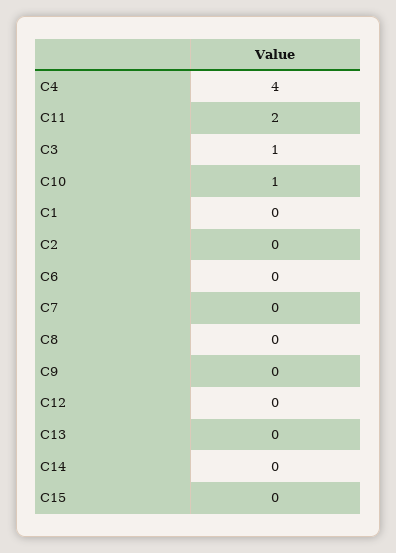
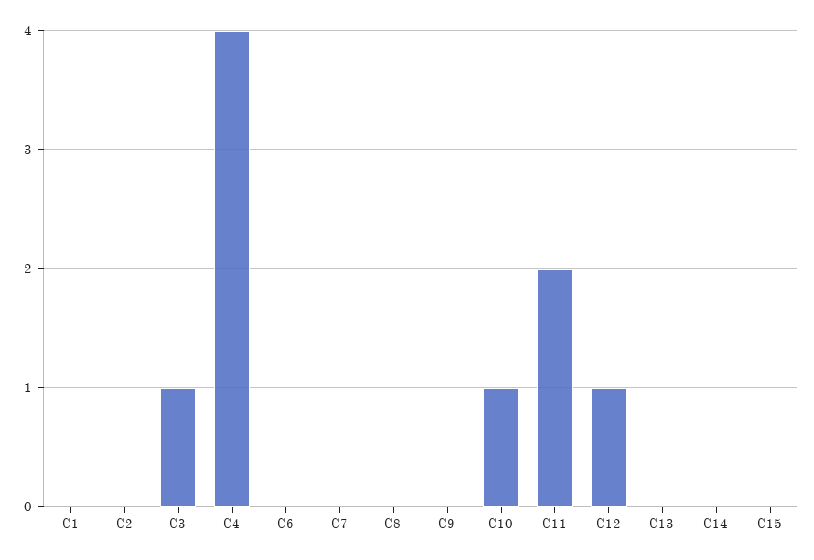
C12: 0 -> 1

